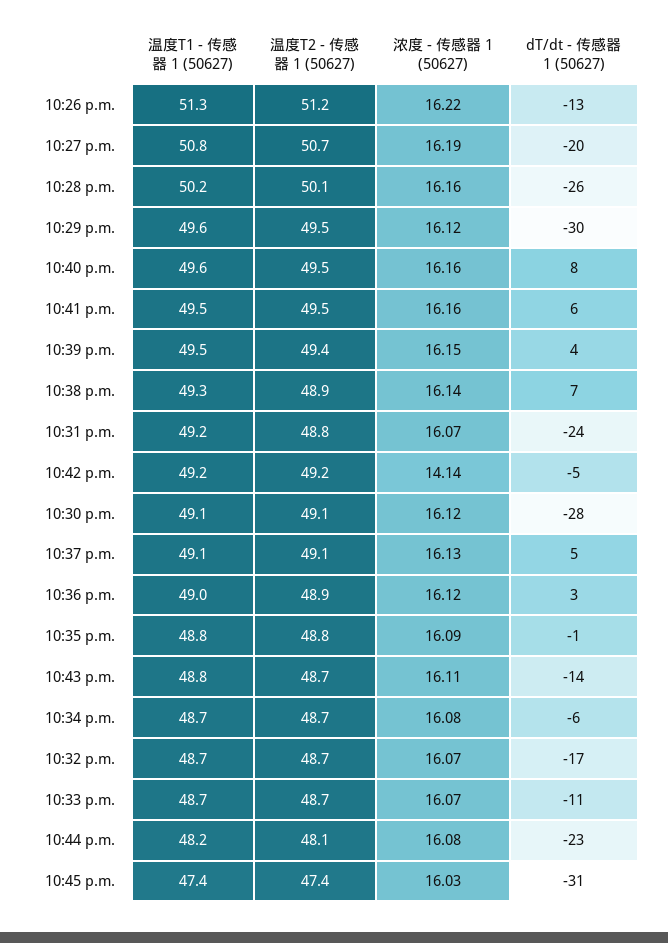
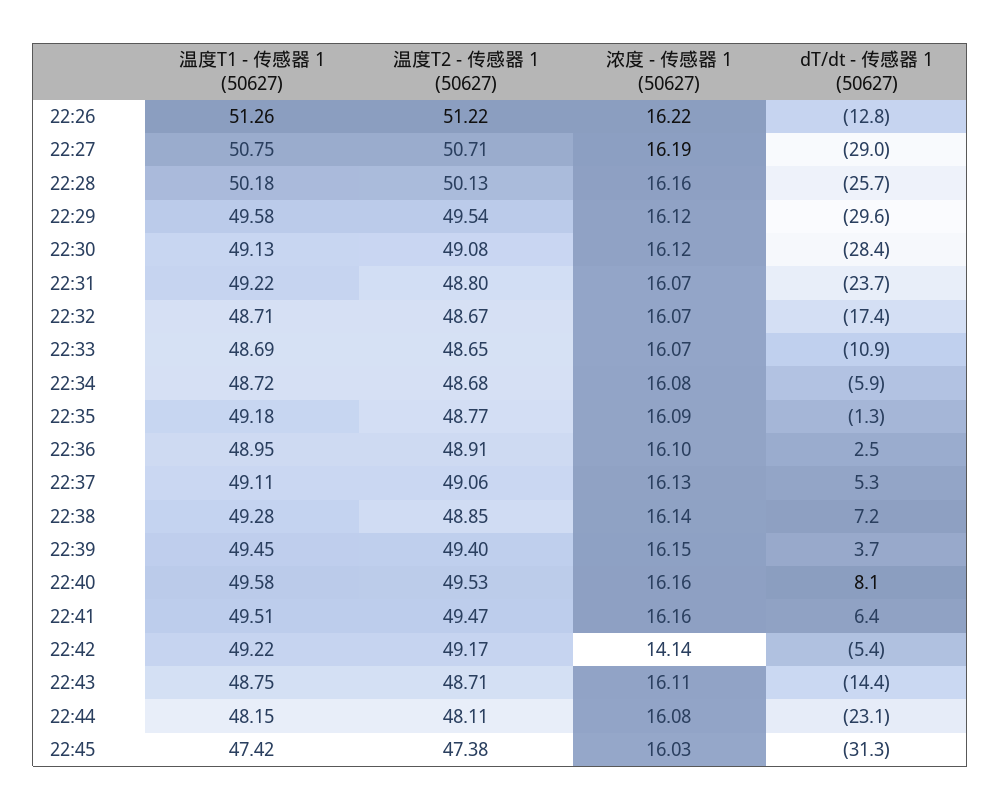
dT/dt - 传感器 1 (50627), 10:27 p.m.: -20 -> -29
浓度 - 传感器 1 (50627), 10:36 p.m.: 16.12 -> 16.1
温度T1 - 传感器 1 (50627), 10:35 p.m.: 48.8 -> 49.18

